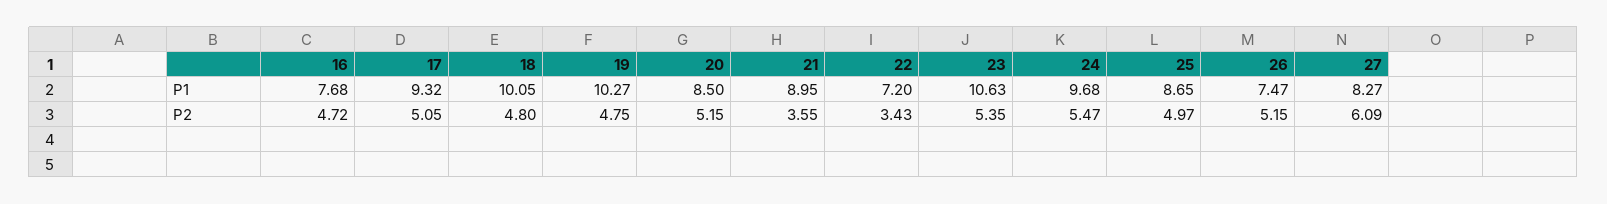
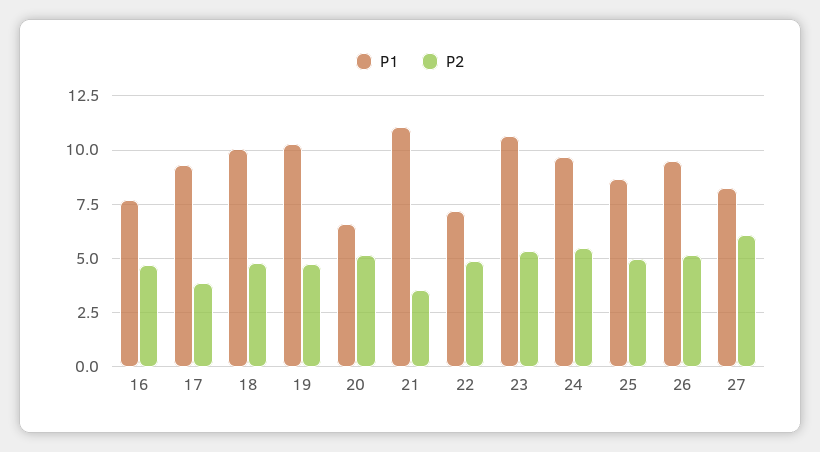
P1, 20: 8.5 -> 6.5
P1, 21: 8.95 -> 11
P1, 26: 7.47 -> 9.5
P2, 17: 5.05 -> 4
P2, 22: 3.43 -> 5

